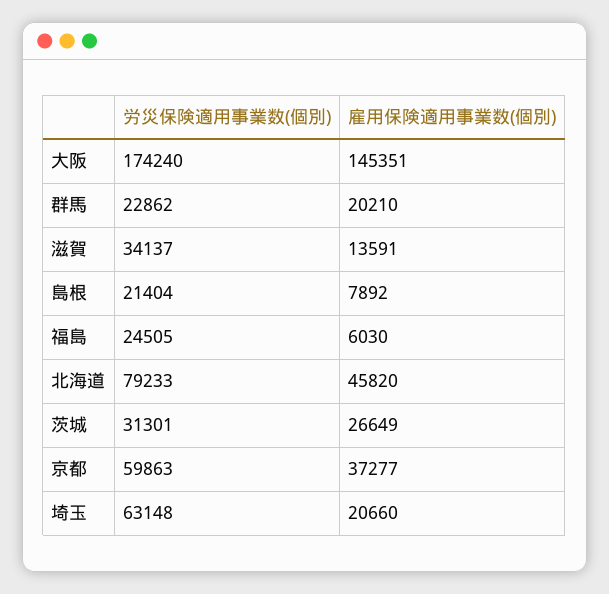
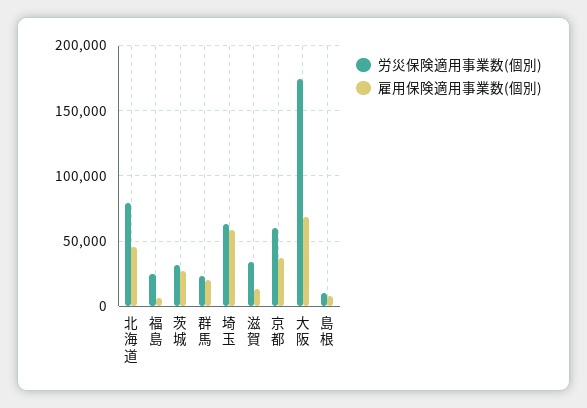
雇用保険適用事業数(個別), 大阪: 145351 -> 70000
労災保険適用事業数(個別), 島根: 21404 -> 10000
雇用保険適用事業数(個別), 埼玉: 20660 -> 60000

